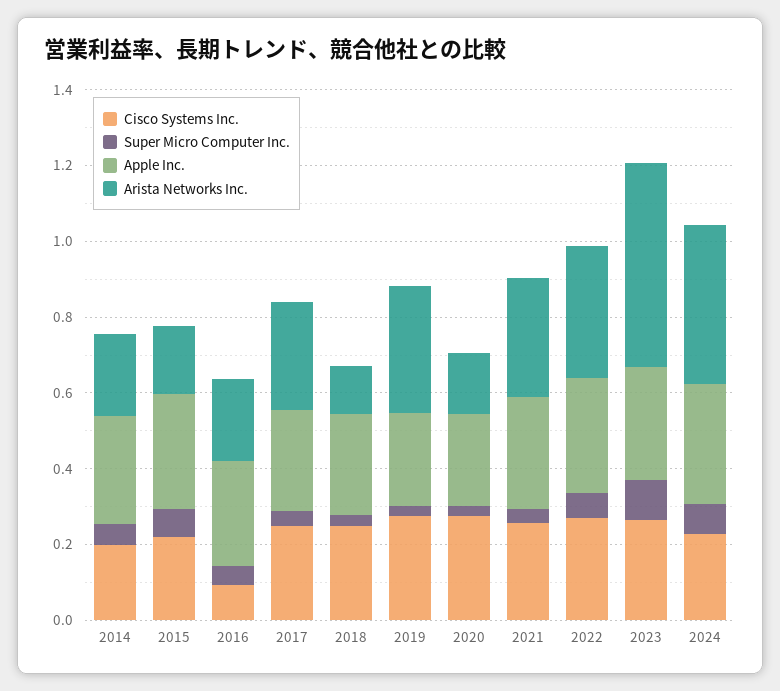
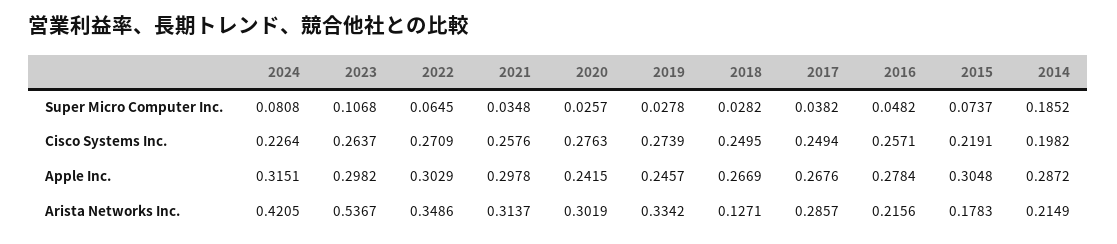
Super Micro Computer Inc., 2014: 0.05 -> 0.1852
Cisco Systems Inc., 2016: 0.1 -> 0.2571
Arista Networks Inc., 2020: 0.15 -> 0.3019

